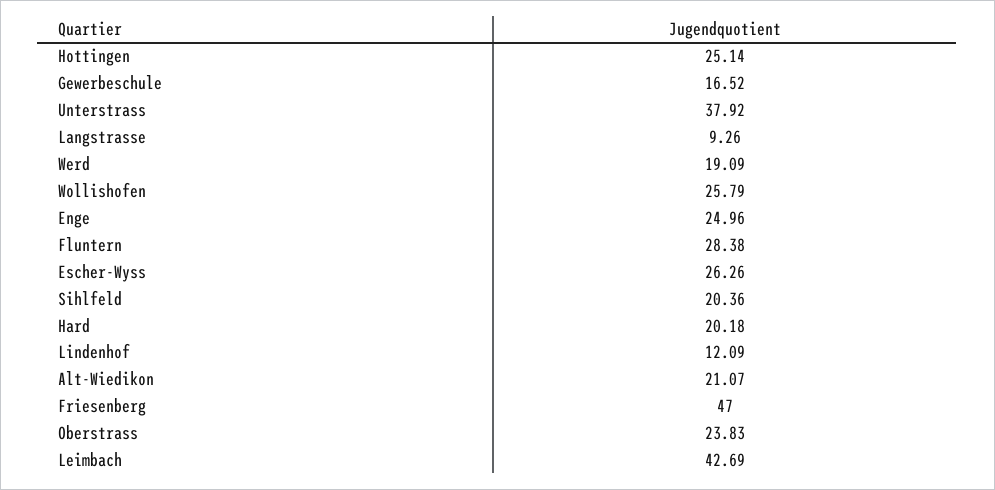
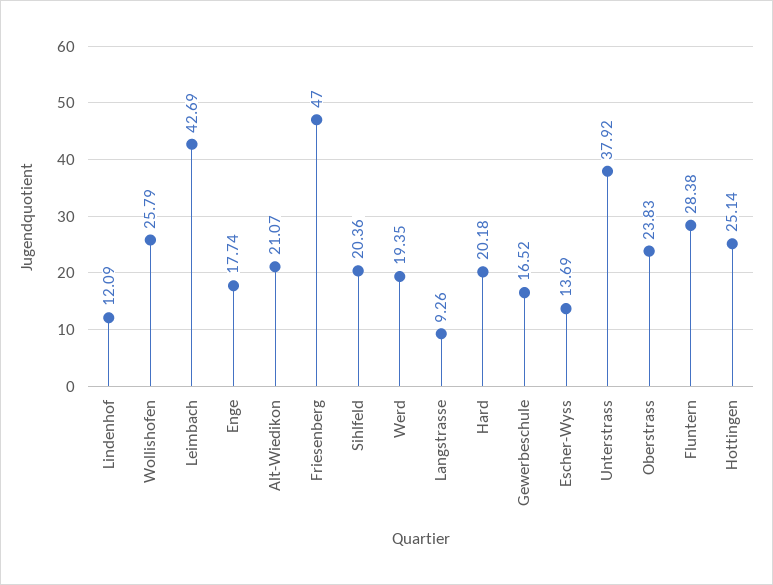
Werd: 19.09 -> 19.35
Enge: 24.96 -> 17.74
Escher-Wyss: 26.26 -> 13.69

